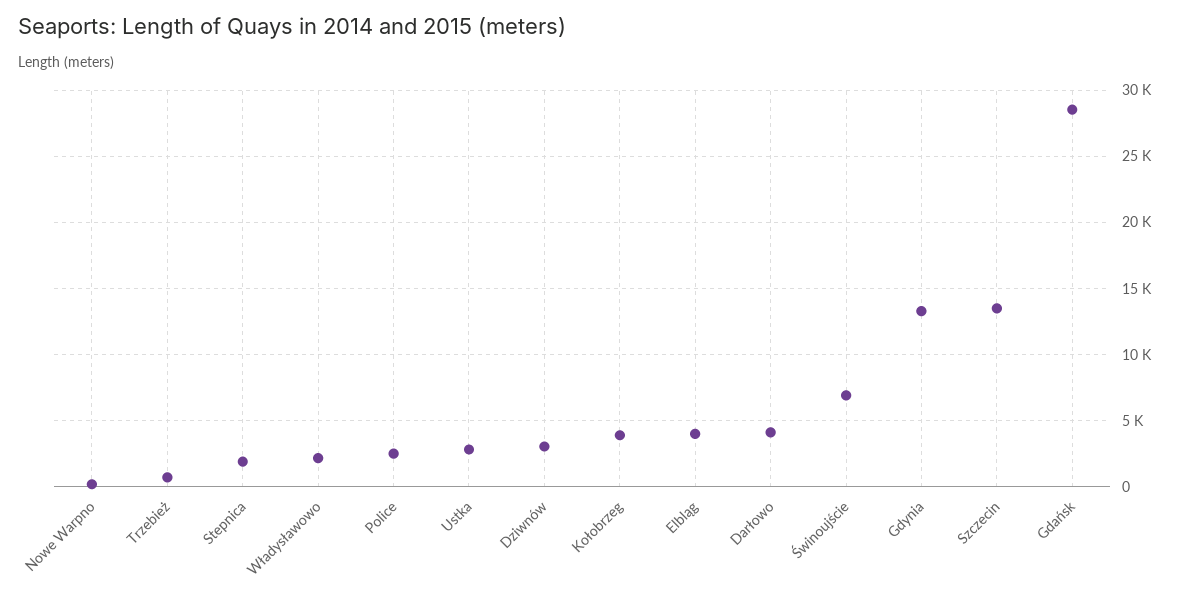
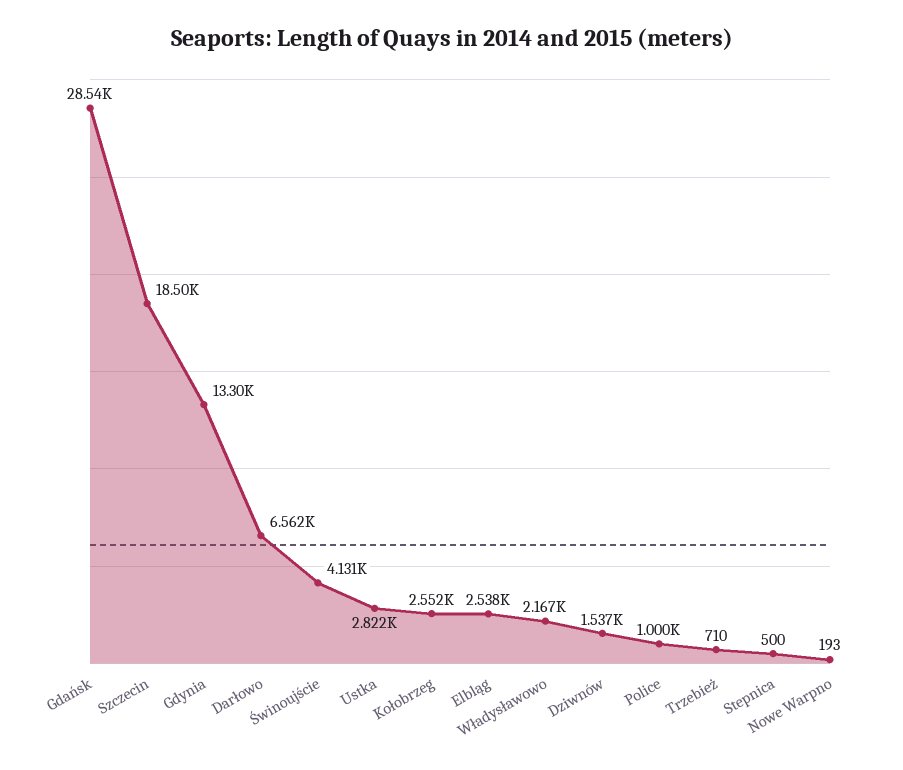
Stepnica: 2000 -> 500
Police: 2500 -> 1000
Dziwnów: 3000 -> 1537
Kołobrzeg: 4000 -> 2552
Elbląg: 4000 -> 2538
Darłowo: 4000 -> 6562
Świnoujście: 7000 -> 4131
Szczecin: 13500 -> 18500

